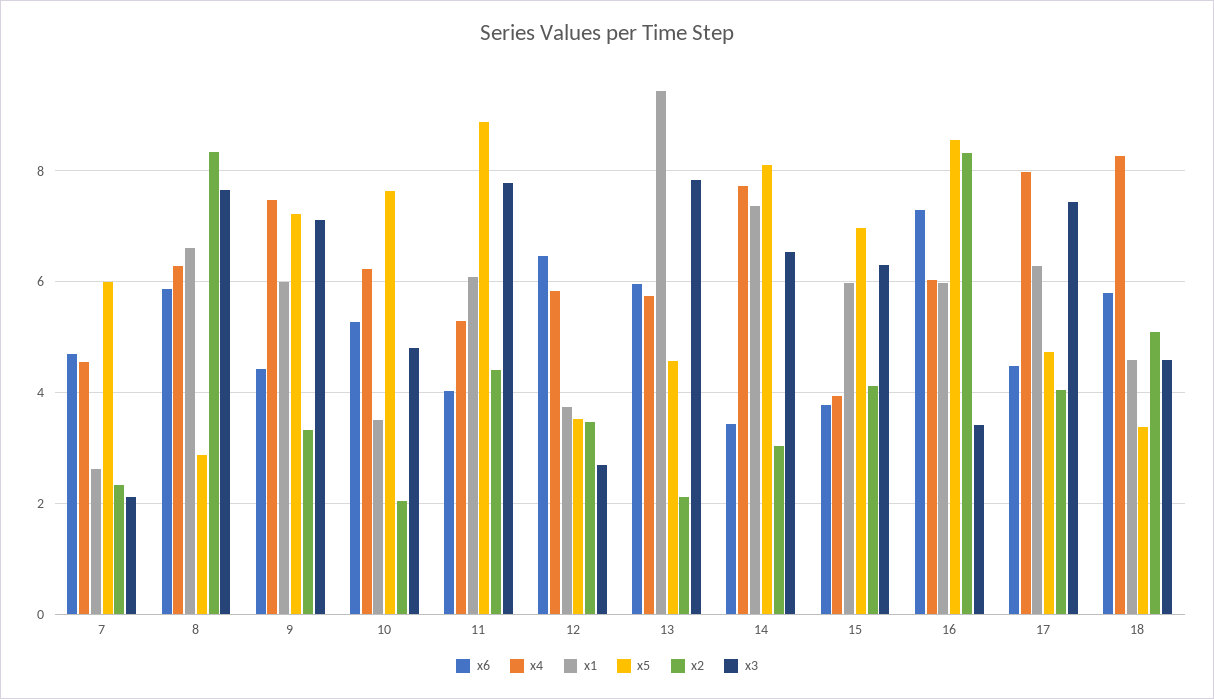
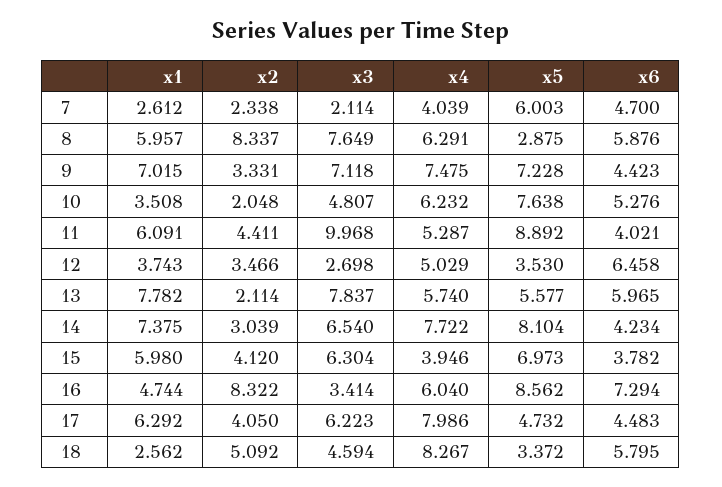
x4, 7: 4.6 -> 4.039
x1, 8: 6.6 -> 5.957
x1, 9: 6 -> 7.015
x3, 11: 7.8 -> 9.968
x4, 12: 5.8 -> 5.029
x1, 13: 9.4 -> 7.782
x5, 13: 4.6 -> 5.577
x6, 14: 3.4 -> 4.234
x1, 16: 6 -> 4.744
x3, 17: 7.4 -> 6.223
x1, 18: 4.6 -> 2.562

